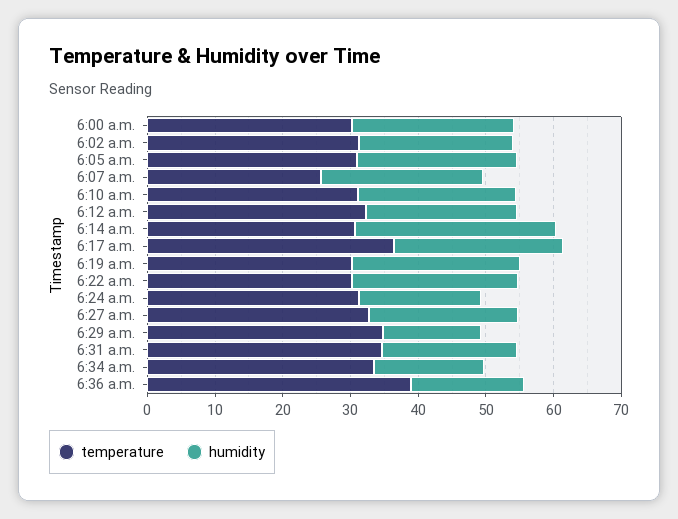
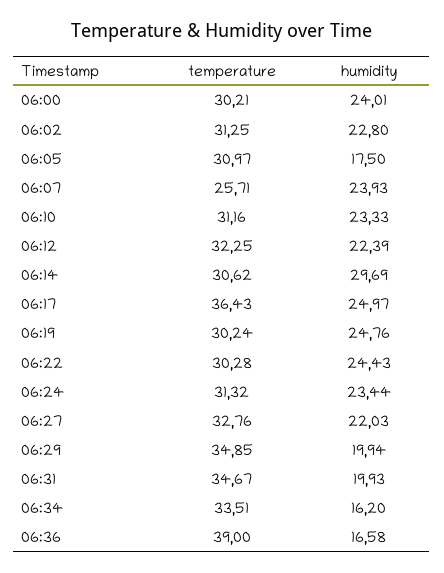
humidity, 6:05 a.m.: 24 -> 17.5
humidity, 6:24 a.m.: 18 -> 23.44
humidity, 6:29 a.m.: 14 -> 19.94

